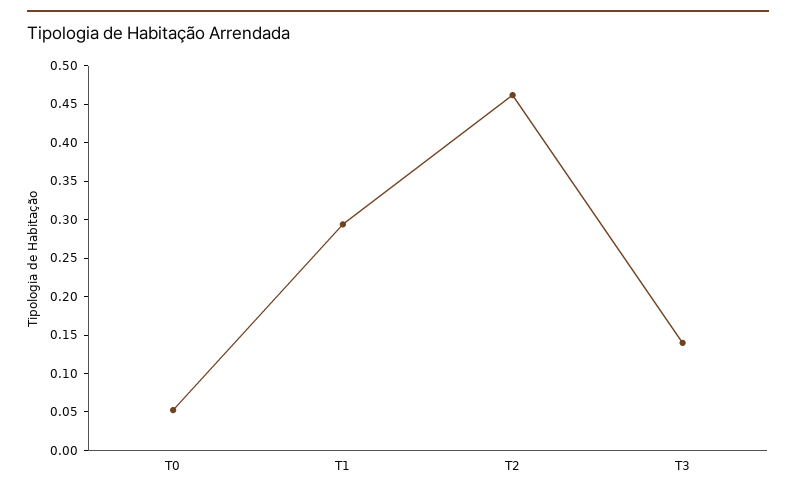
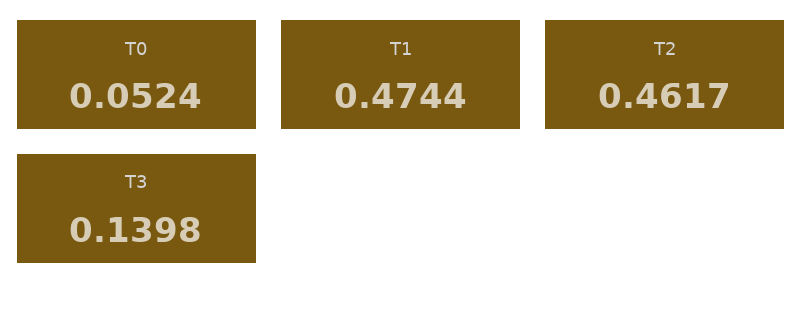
T1: 0.3 -> 0.4744

